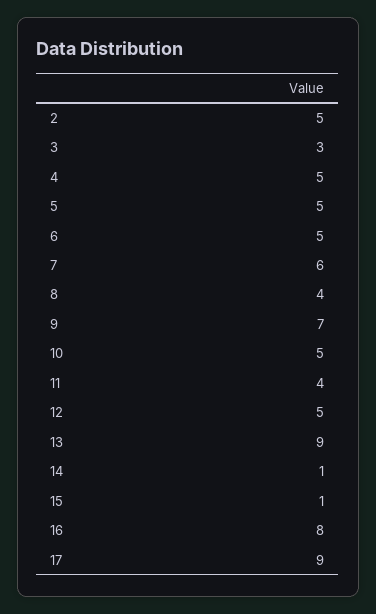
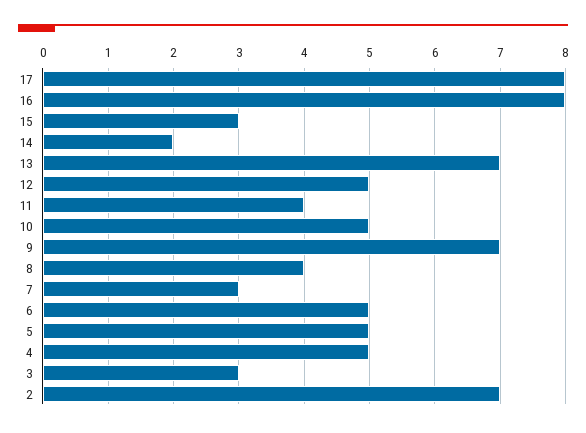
2: 5 -> 7
7: 6 -> 3
13: 9 -> 7
14: 1 -> 2
15: 1 -> 3
17: 9 -> 8

